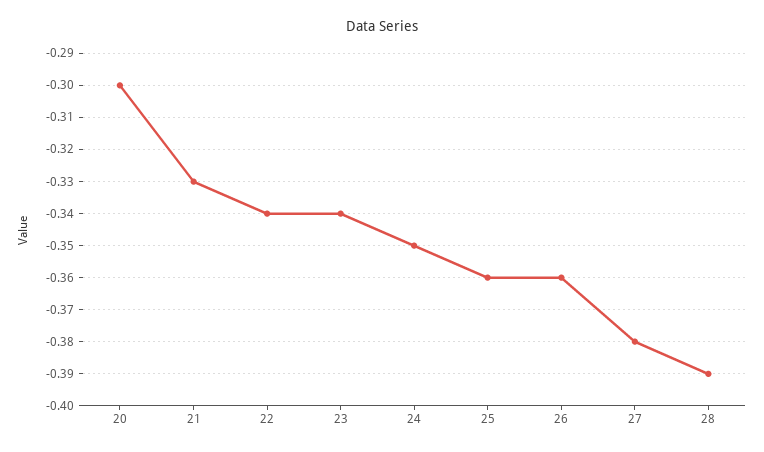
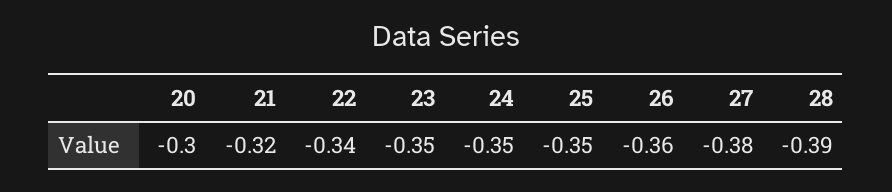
21: -0.33 -> -0.32
23: -0.34 -> -0.35
25: -0.36 -> -0.35

